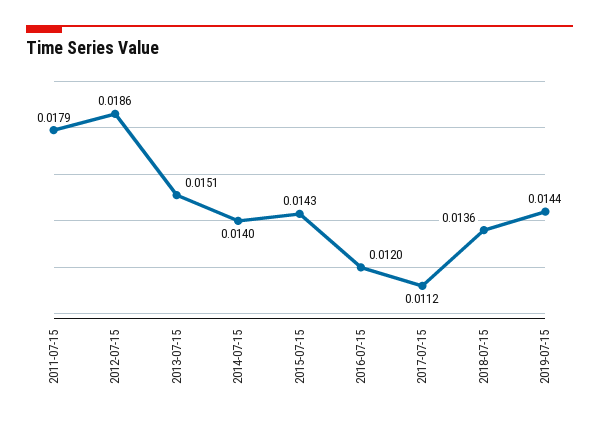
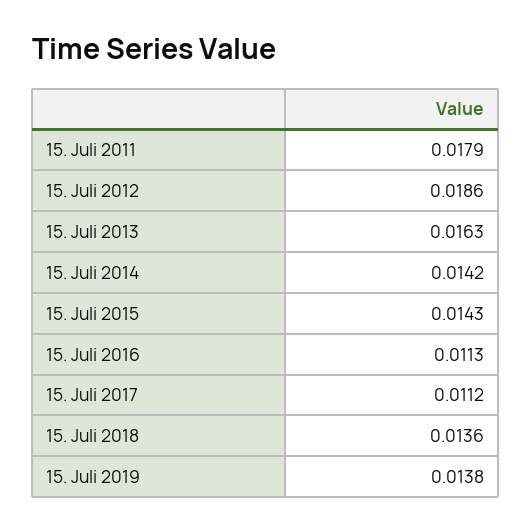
2013-07-15: 0.0151 -> 0.0163
2014-07-15: 0.014 -> 0.0142
2016-07-15: 0.012 -> 0.0113
2019-07-15: 0.0144 -> 0.0138

